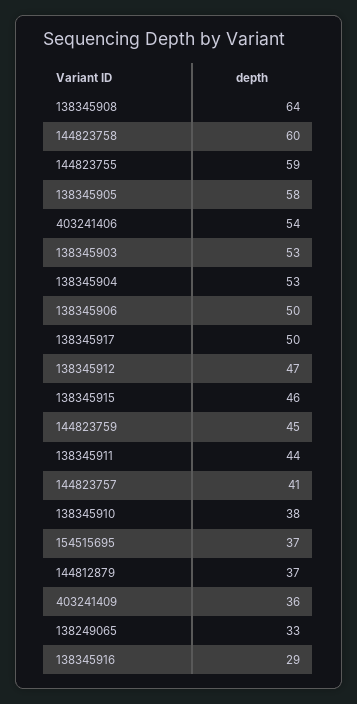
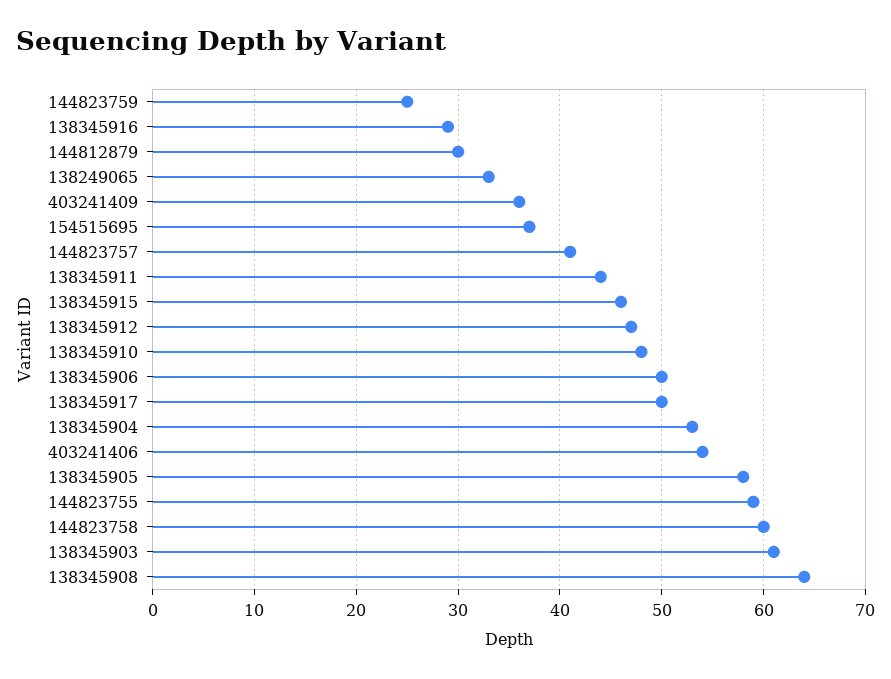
138345903: 53 -> 61
144823759: 45 -> 25
138345910: 38 -> 48
144812879: 37 -> 30

